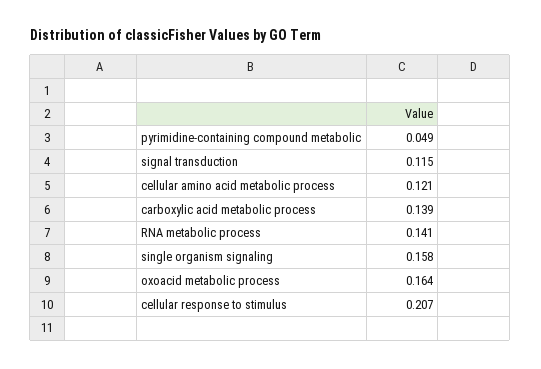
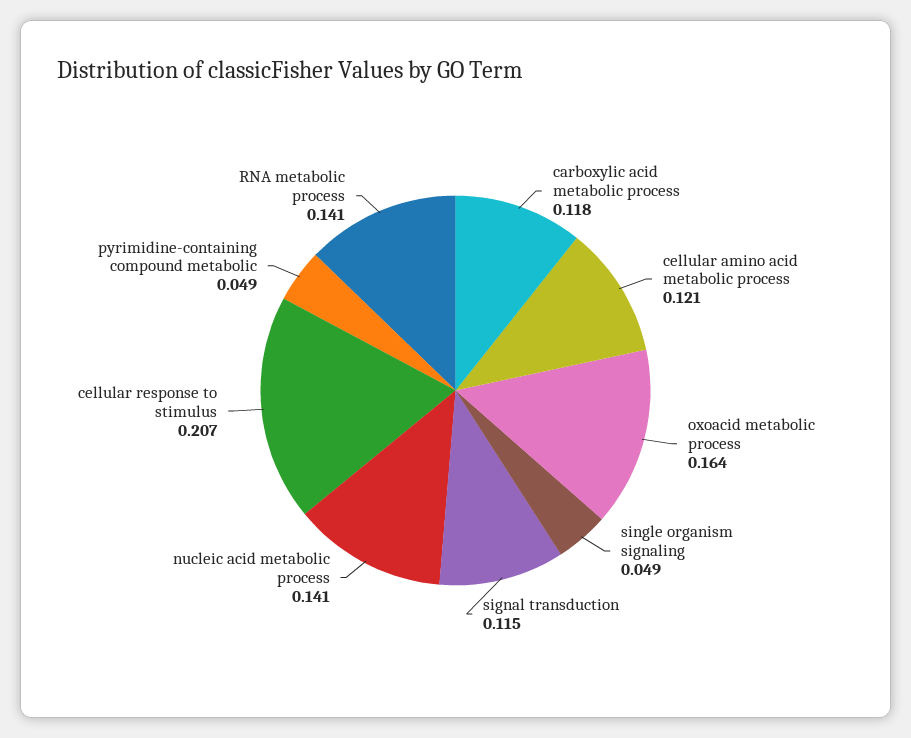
carboxylic acid metabolic process: 0.139 -> 0.118
single organism signaling: 0.158 -> 0.049
nucleic acid metabolic process: none -> 0.141

